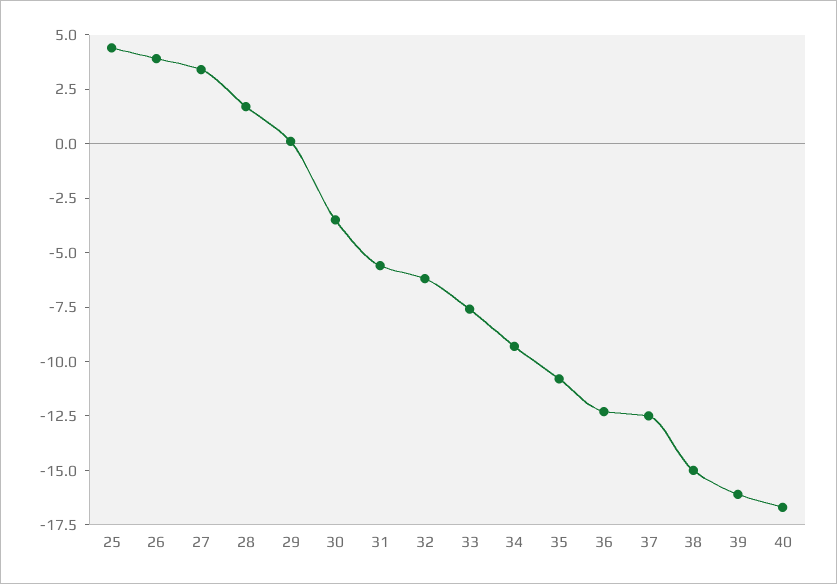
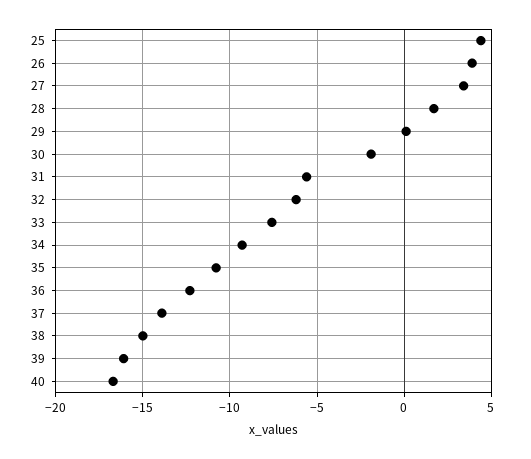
30: -3.5 -> -2
37: -12.5 -> -14

